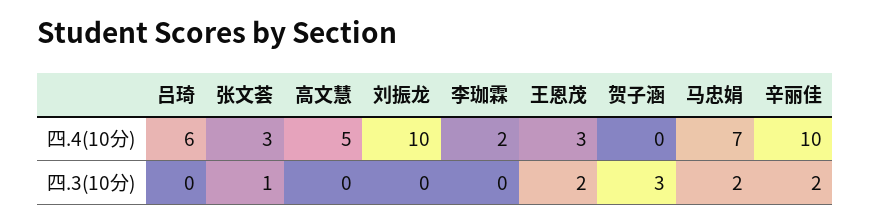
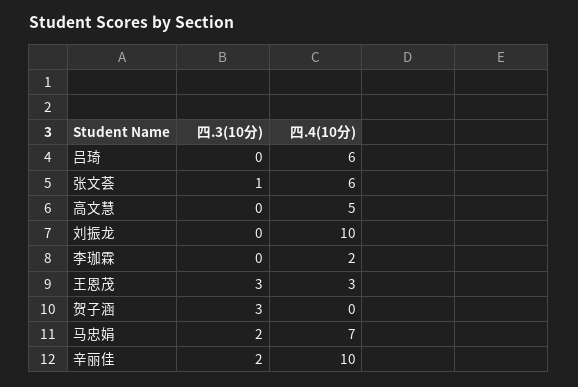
张文荟, 四.4(10分): 3 -> 6
王恩茂, 四.3(10分): 2 -> 3

